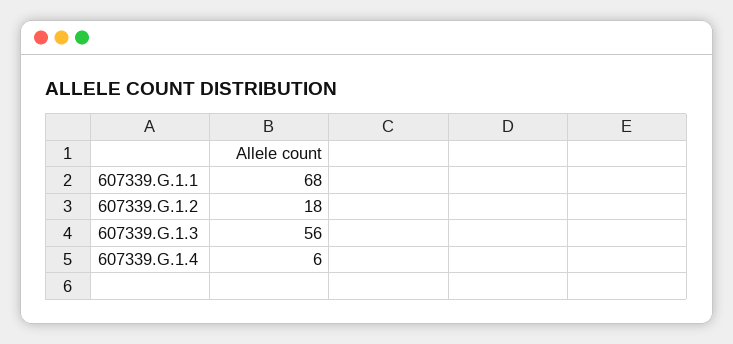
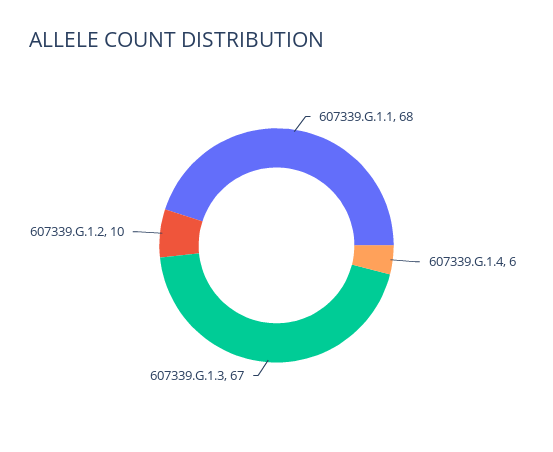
607339.G.1.2: 18 -> 10
607339.G.1.3: 56 -> 67

